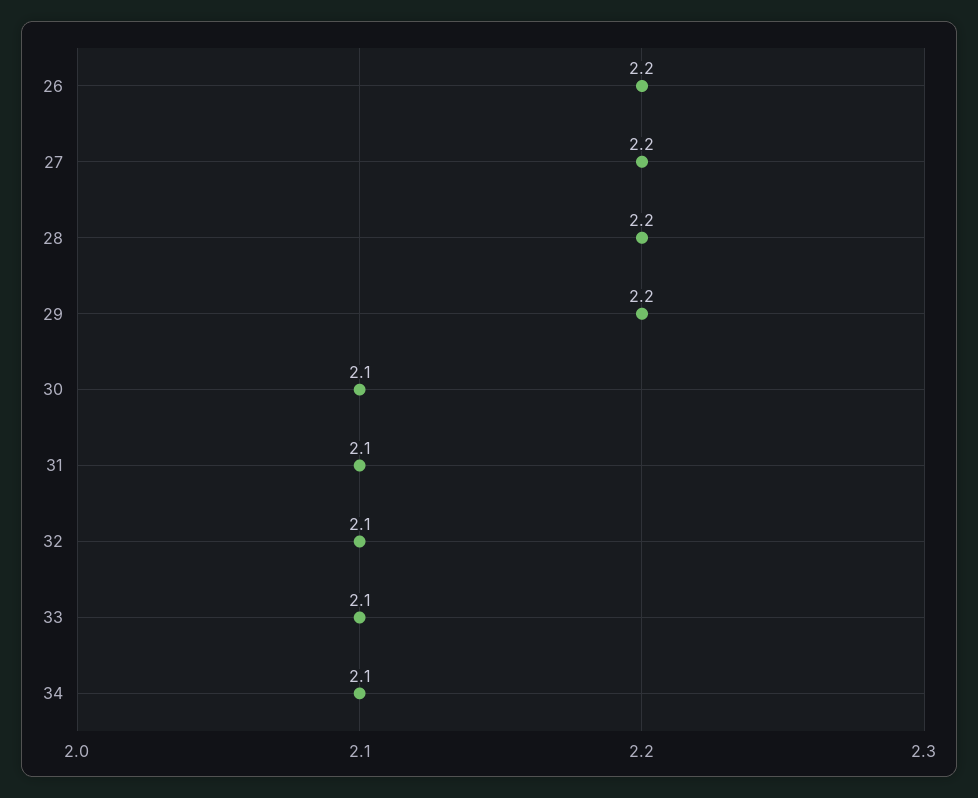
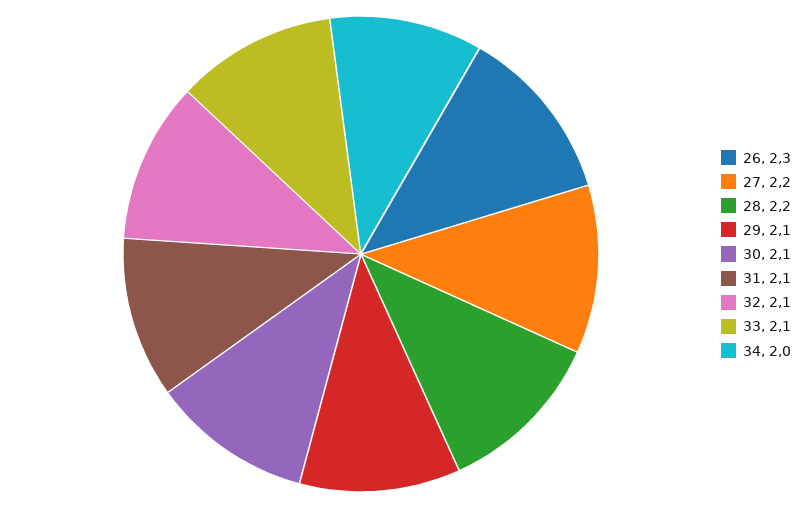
26: 2.2 -> 2.3
29: 2.2 -> 2.1
34: 2.1 -> 2

